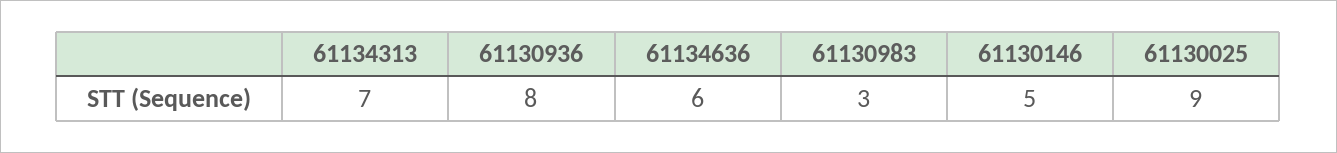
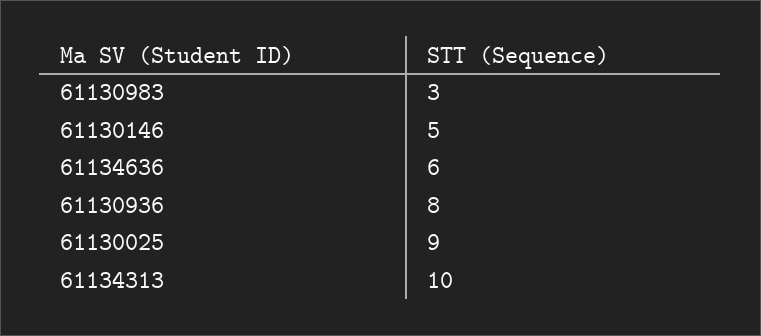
61134313: 7 -> 10

